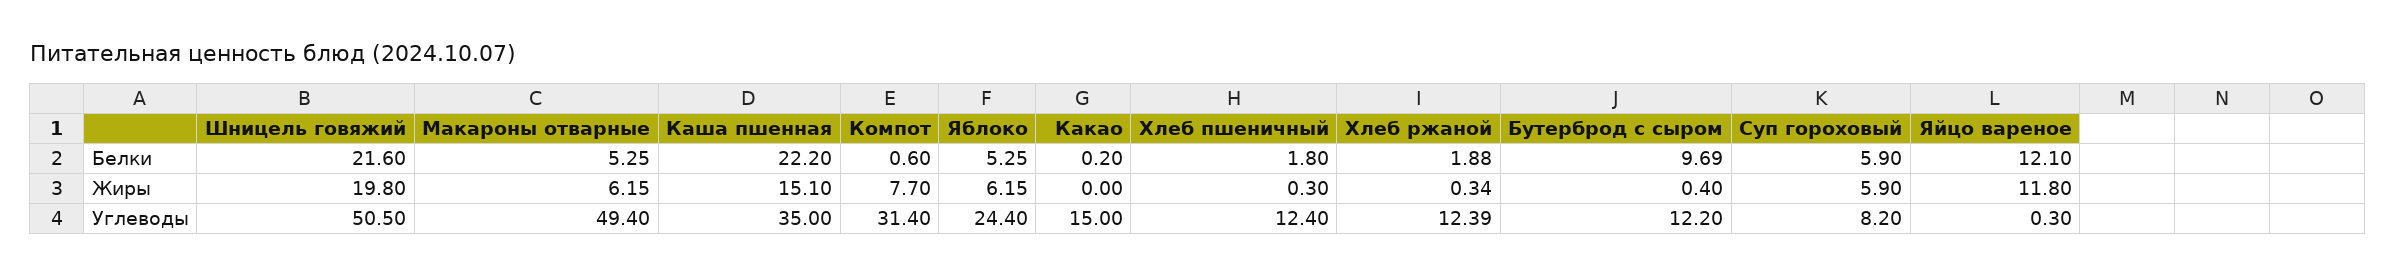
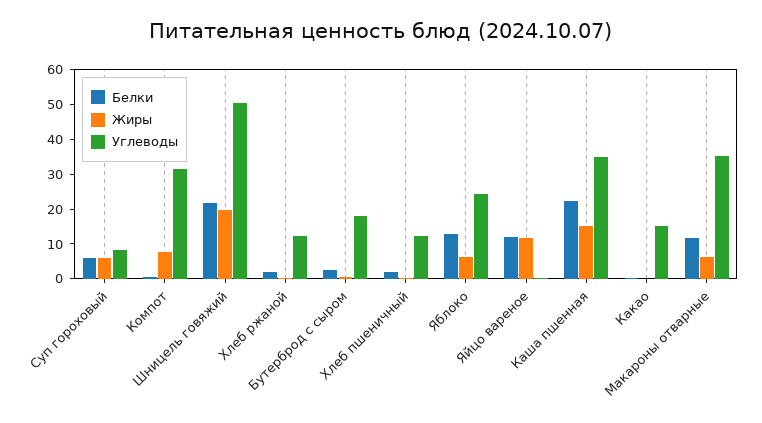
Белки, Макароны отварные: 5.25 -> 12.5
Белки, Яблоко: 5.25 -> 12.5
Белки, Бутерброд с сыром: 9.69 -> 2.5
Углеводы, Макароны отварные: 49.4 -> 35
Углеводы, Бутерброд с сыром: 12.2 -> 17.5

